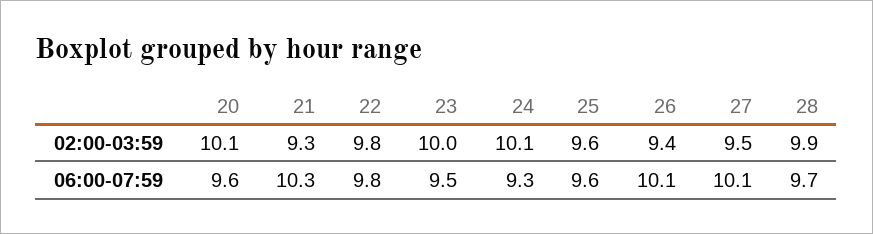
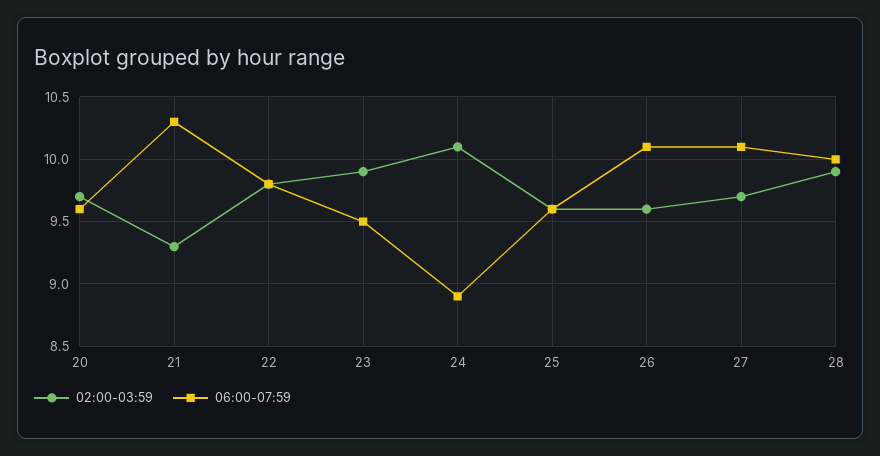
02:00-03:59, 20: 10.1 -> 9.7
02:00-03:59, 23: 10 -> 9.9
02:00-03:59, 26: 9.4 -> 9.6
02:00-03:59, 27: 9.5 -> 9.7
06:00-07:59, 24: 9.3 -> 8.9
06:00-07:59, 28: 9.7 -> 10

